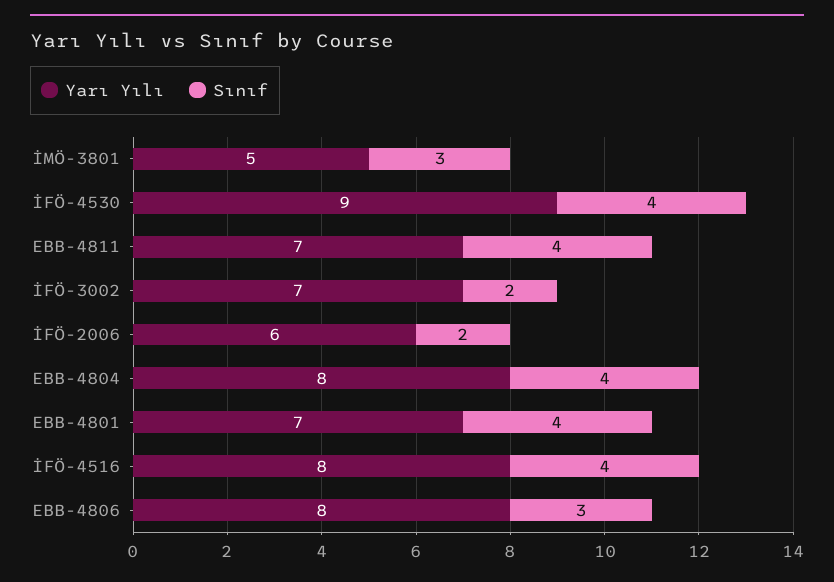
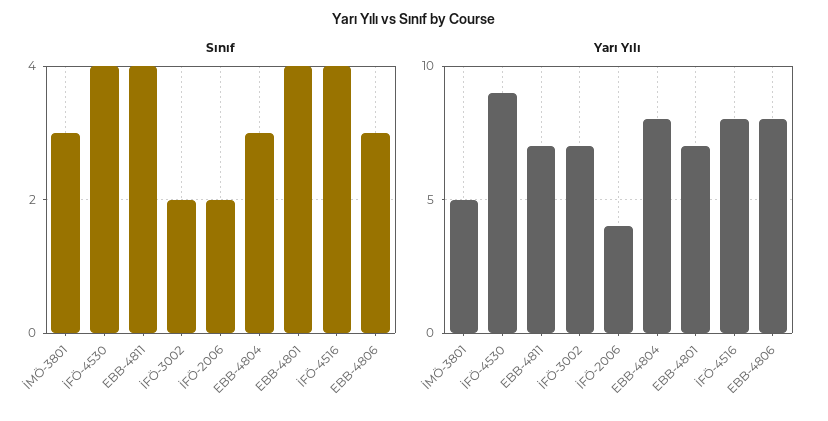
Yarı Yılı, İFÖ-2006: 6 -> 4
Sınıf, EBB-4804: 4 -> 3

